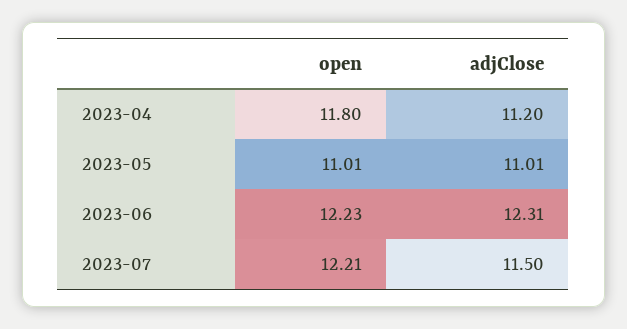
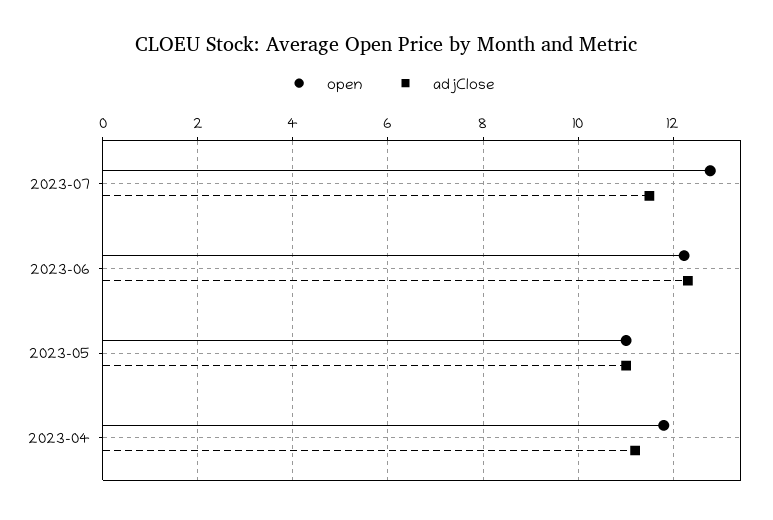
open, 2023-07: 12.21 -> 12.8

